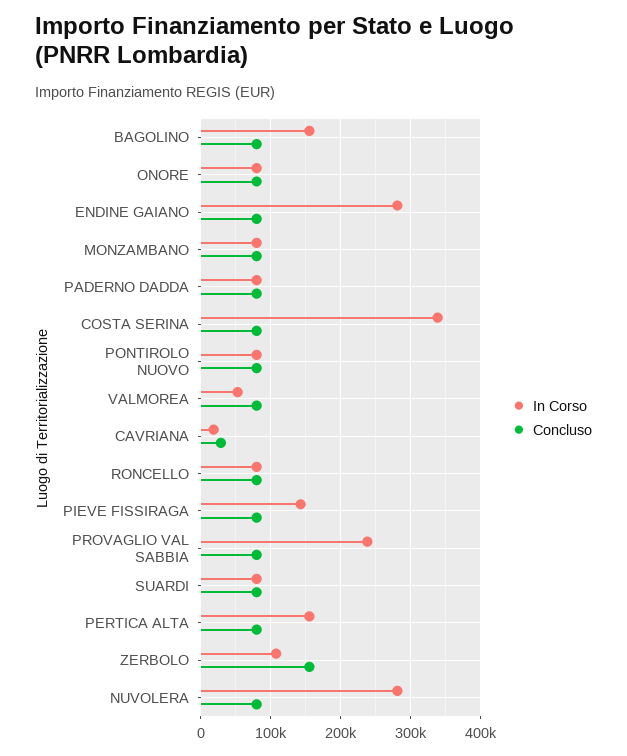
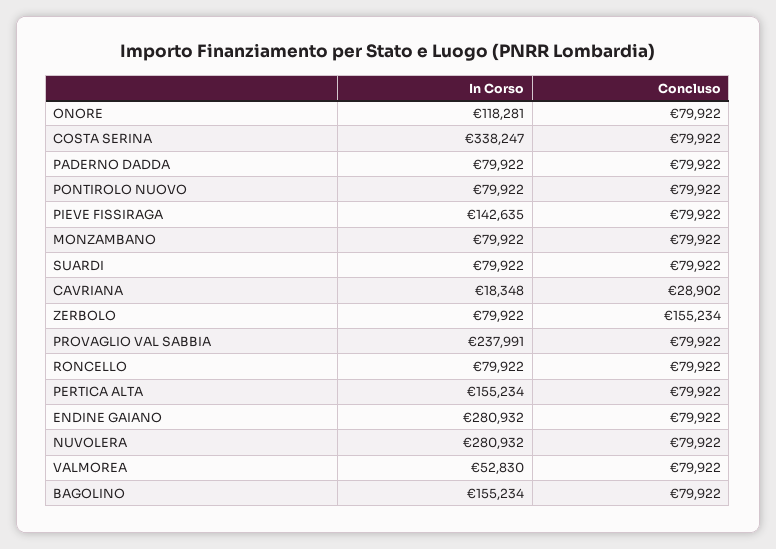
In Corso, ONORE: 80000 -> 118281
In Corso, ZERBOLO: 110000 -> 79922

